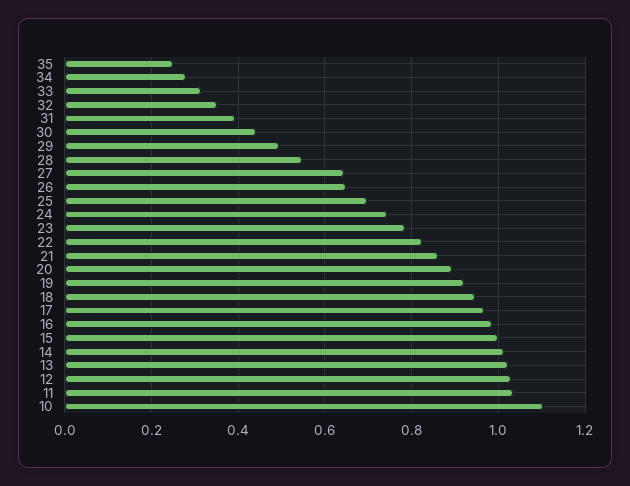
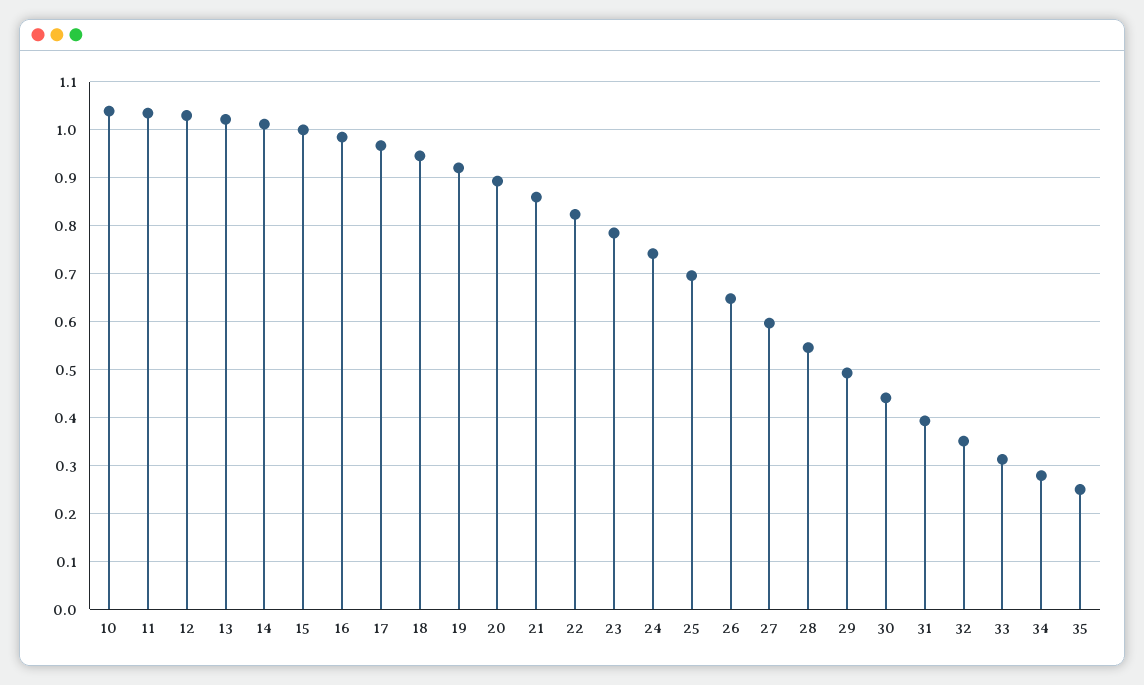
27: 0.64 -> 0.6
10: 1.1 -> 1.04

